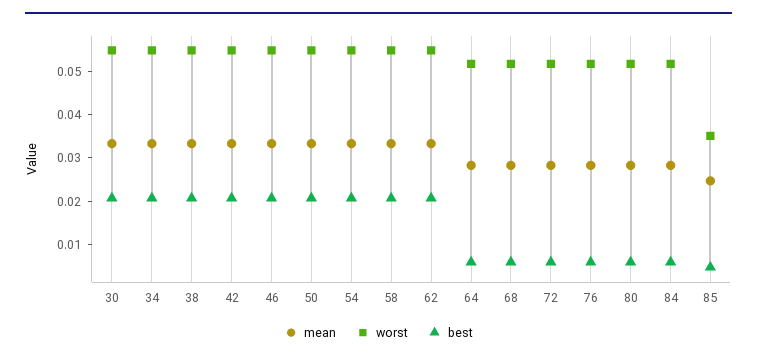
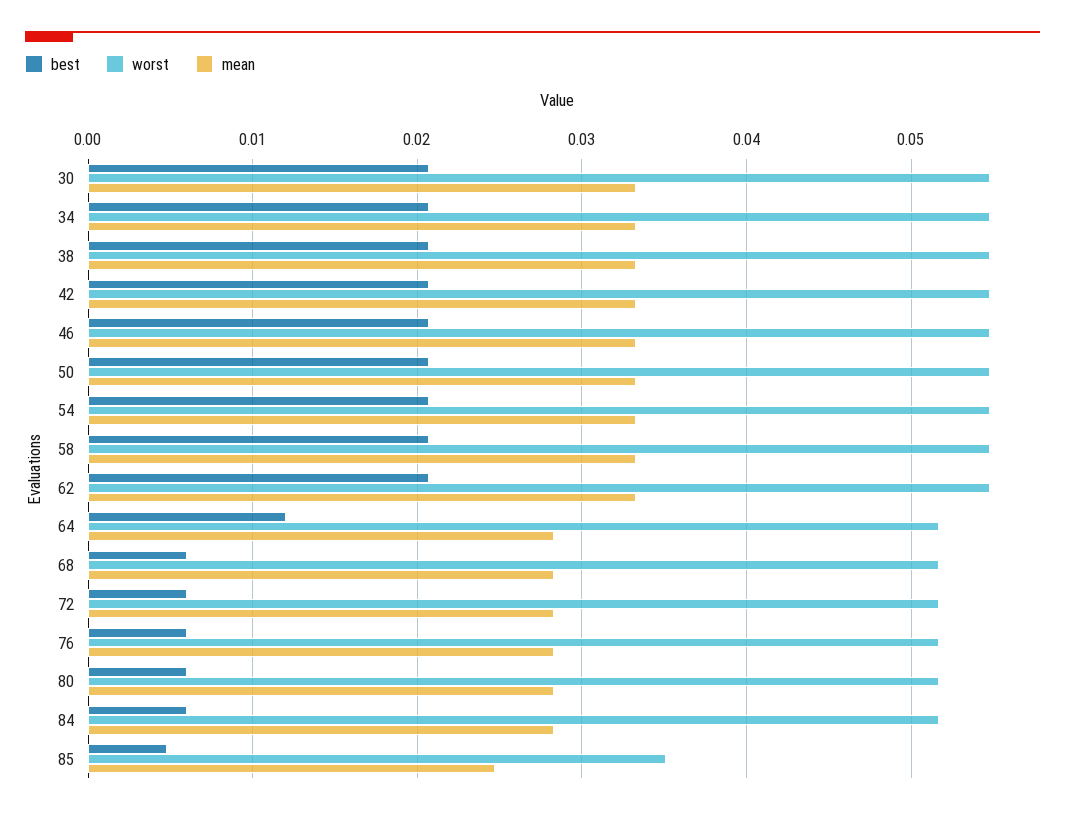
best, 64: 0.006 -> 0.012

